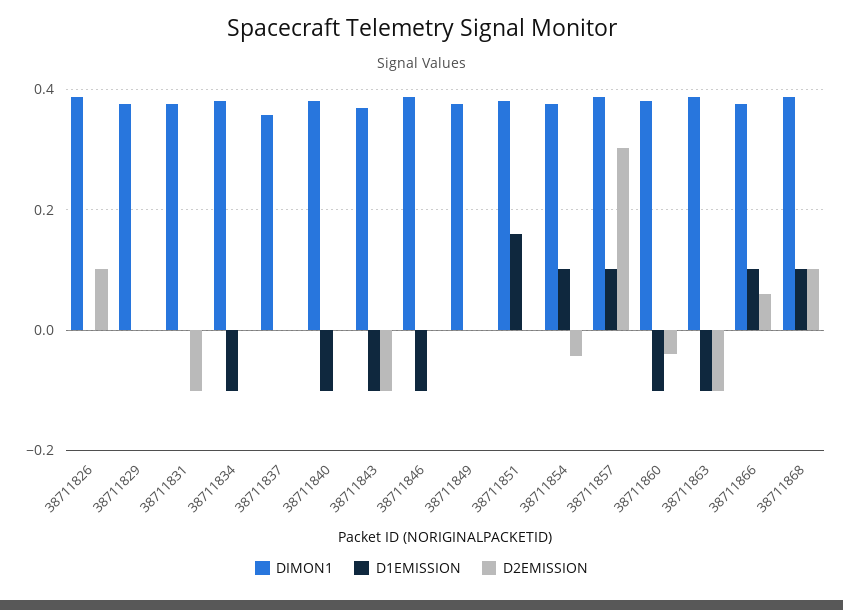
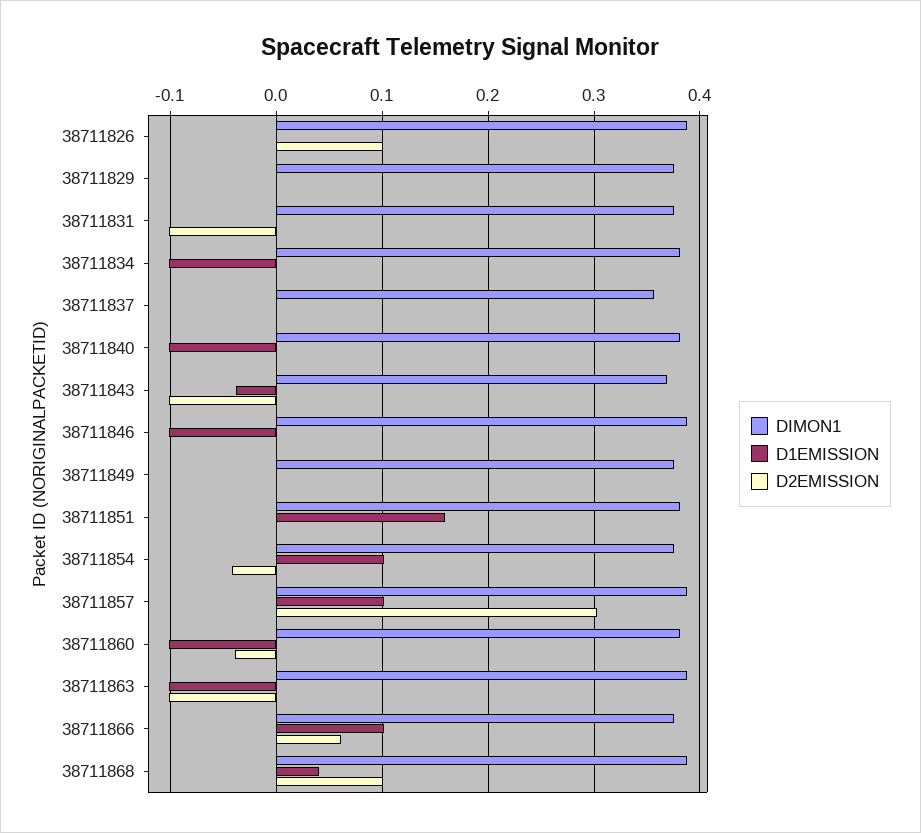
D1EMISSION, 38711843: -0.1 -> -0.04
D1EMISSION, 38711868: 0.1 -> 0.04

